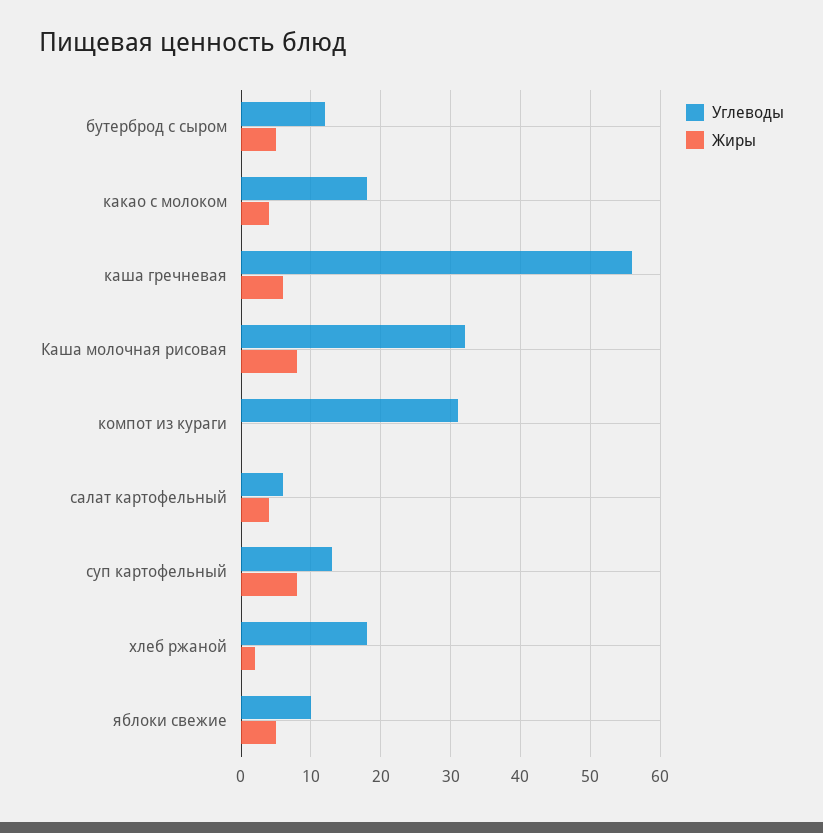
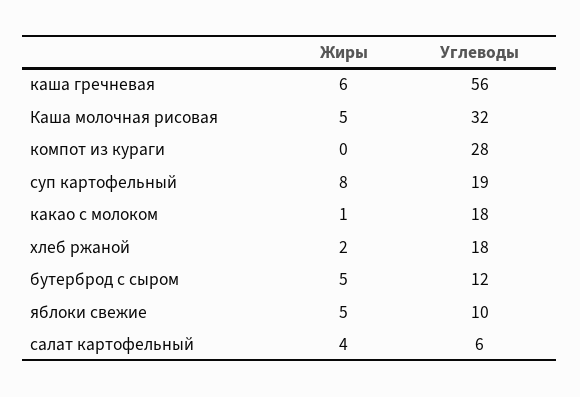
Жиры, какао с молоком: 4 -> 1
Жиры, Каша молочная рисовая: 8 -> 5
Углеводы, компот из кураги: 31 -> 28
Углеводы, суп картофельный: 13 -> 19

